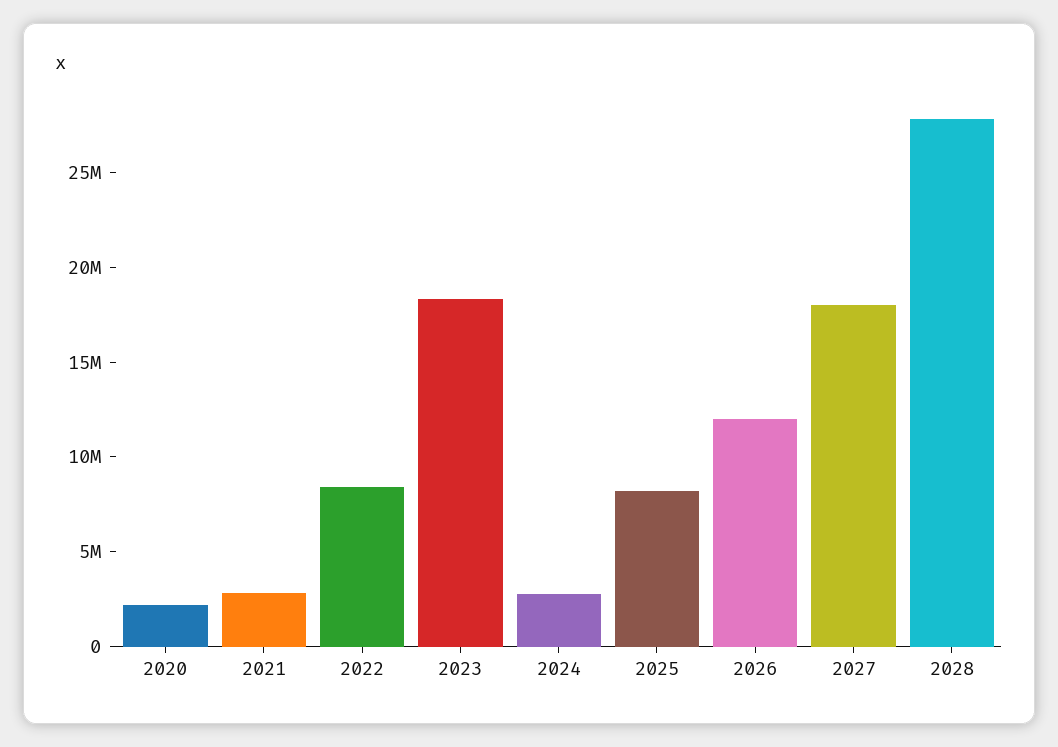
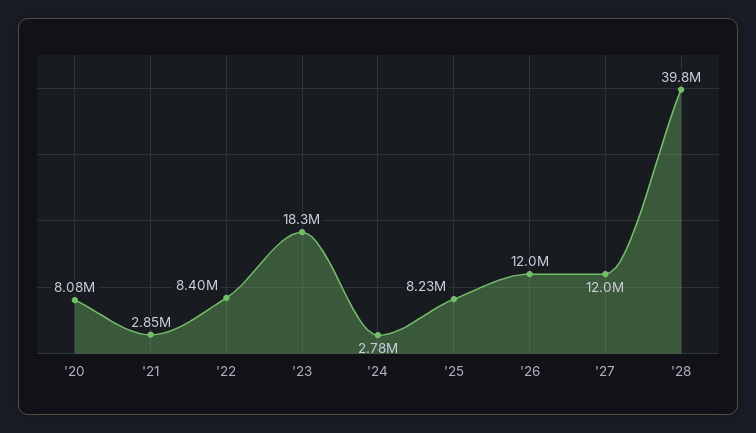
2020: 2000000 -> 8080000
2027: 18000000 -> 12000000
2028: 28000000 -> 39800000

